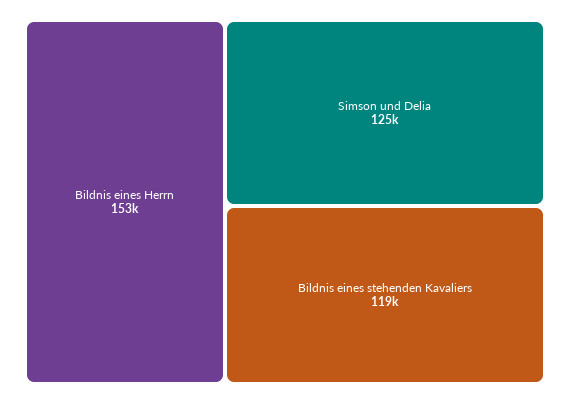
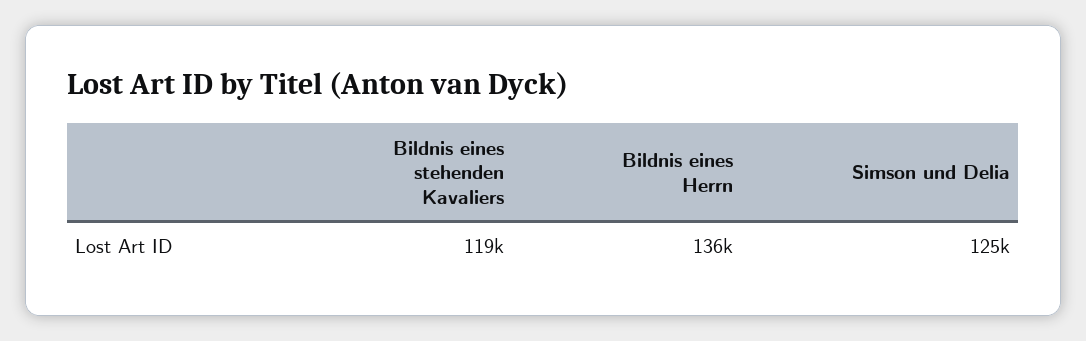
Bildnis eines Herrn: 153000 -> 136000

